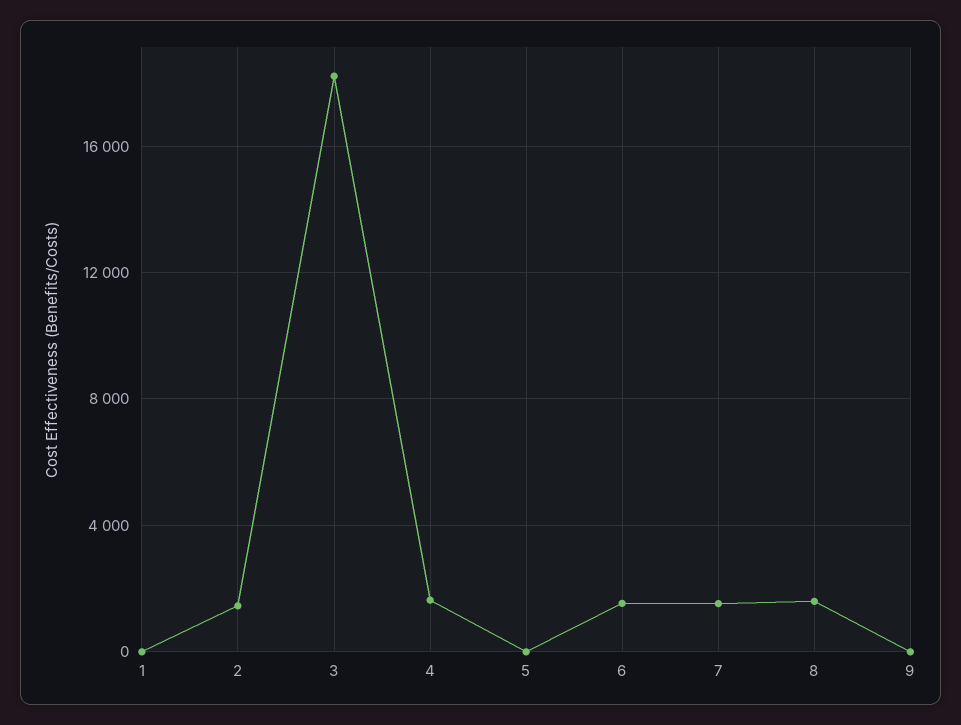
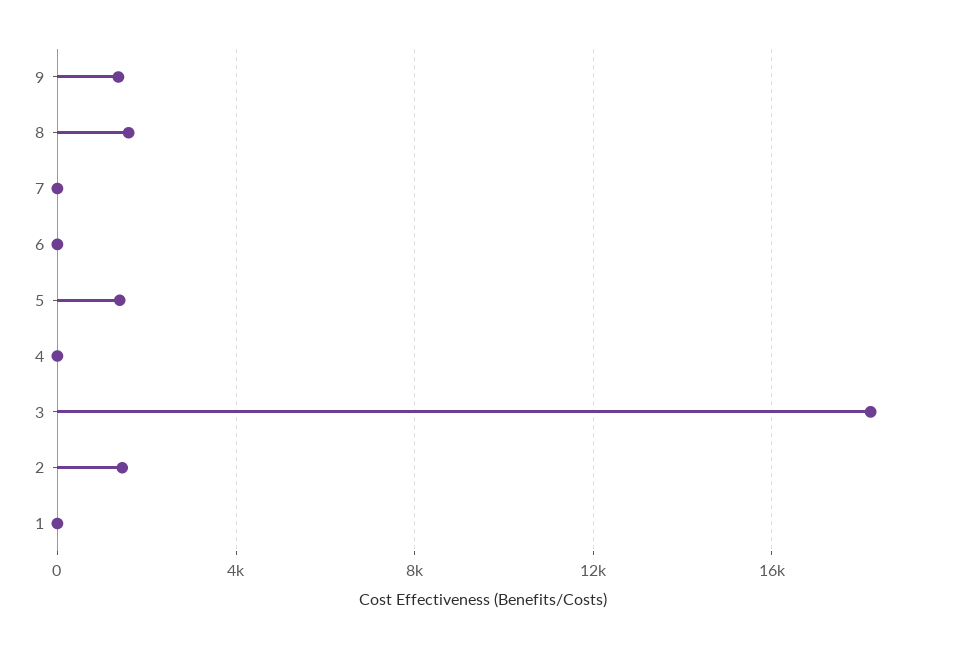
4: 1500 -> 0
5: 0 -> 1500
6: 1500 -> 0
7: 1500 -> 0
9: 0 -> 1500

